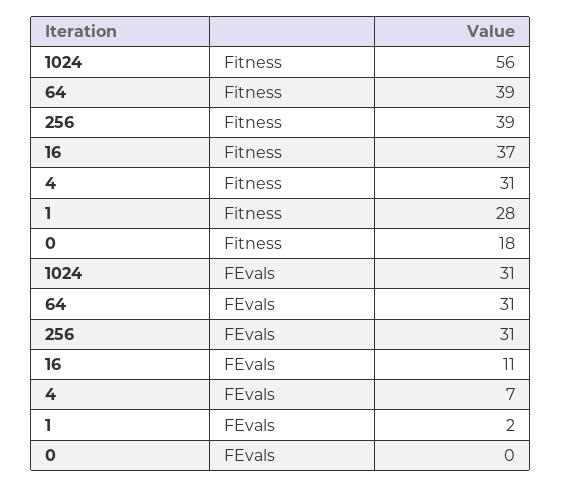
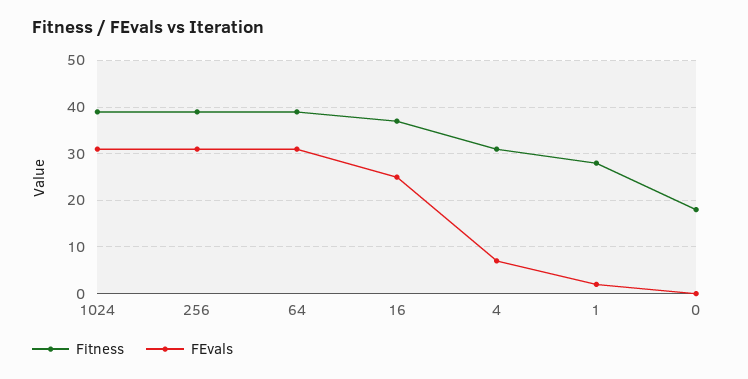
Fitness, 1024: 56 -> 40
FEvals, 16: 11 -> 25

